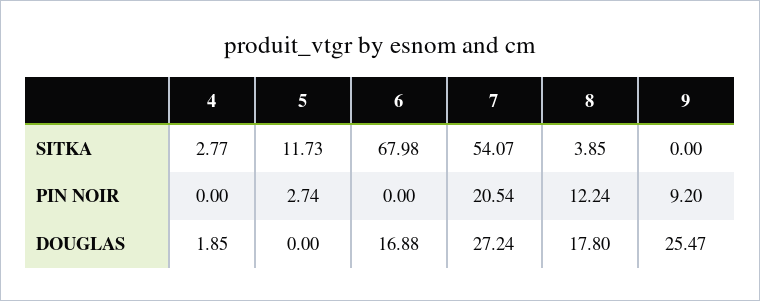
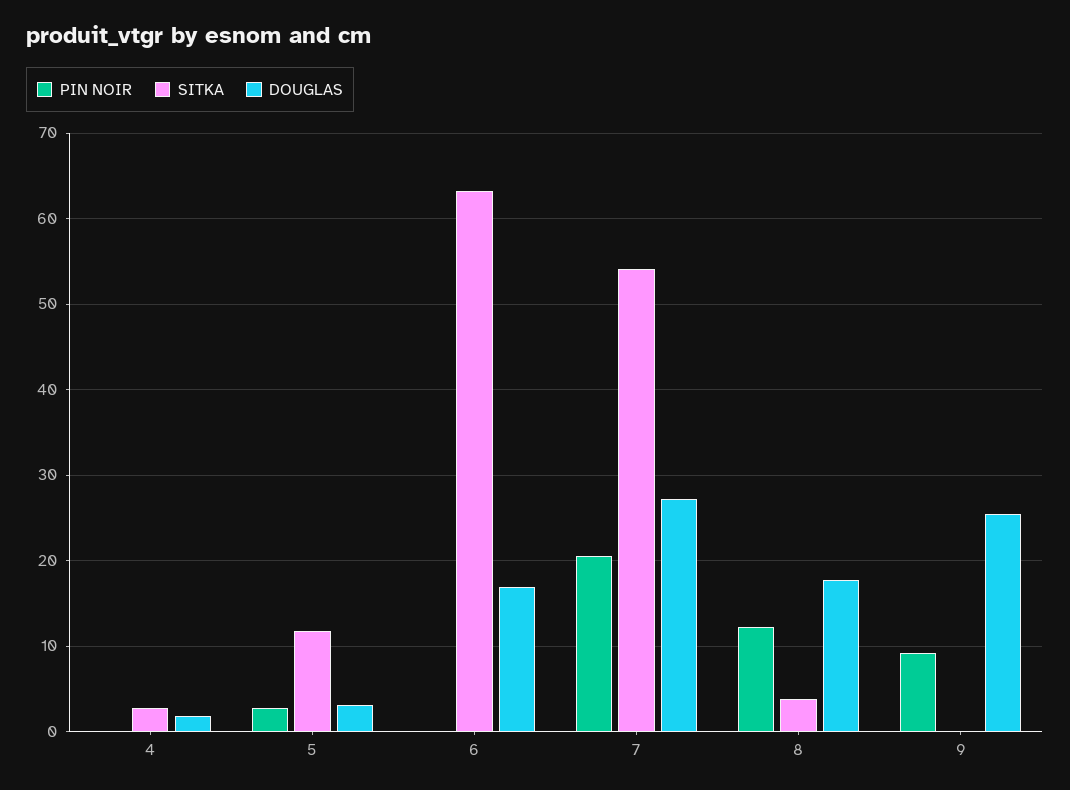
SITKA, 6: 67.98 -> 63
DOUGLAS, 5: 0 -> 3

